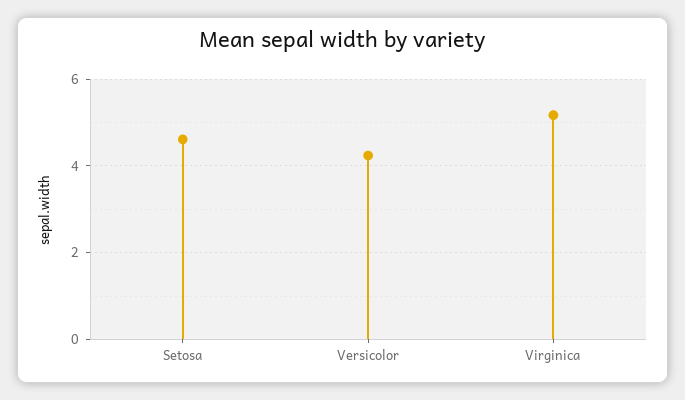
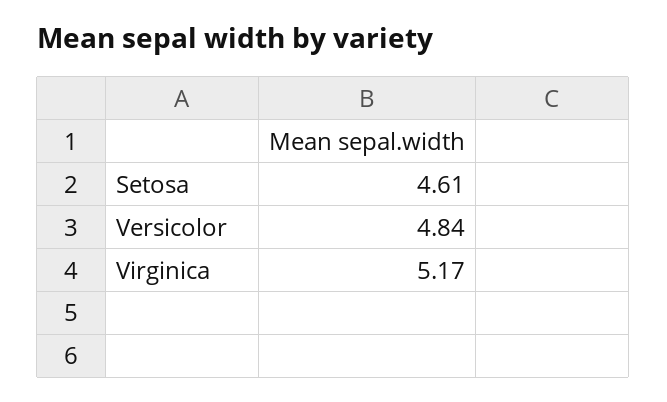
Versicolor: 4.2 -> 4.84

